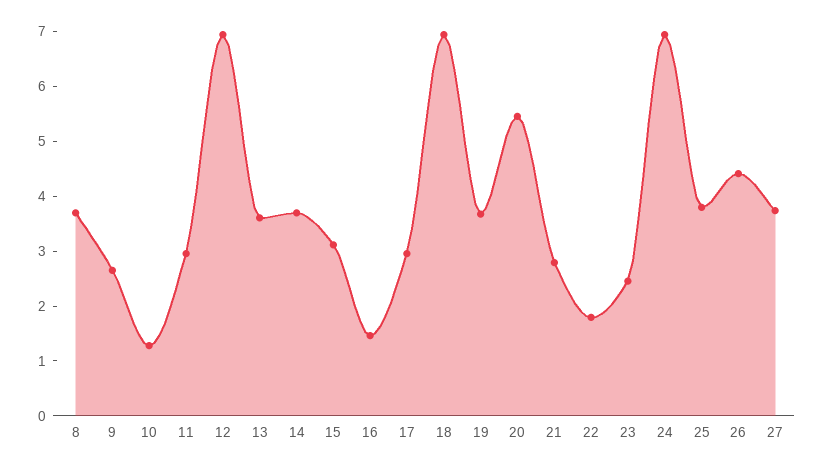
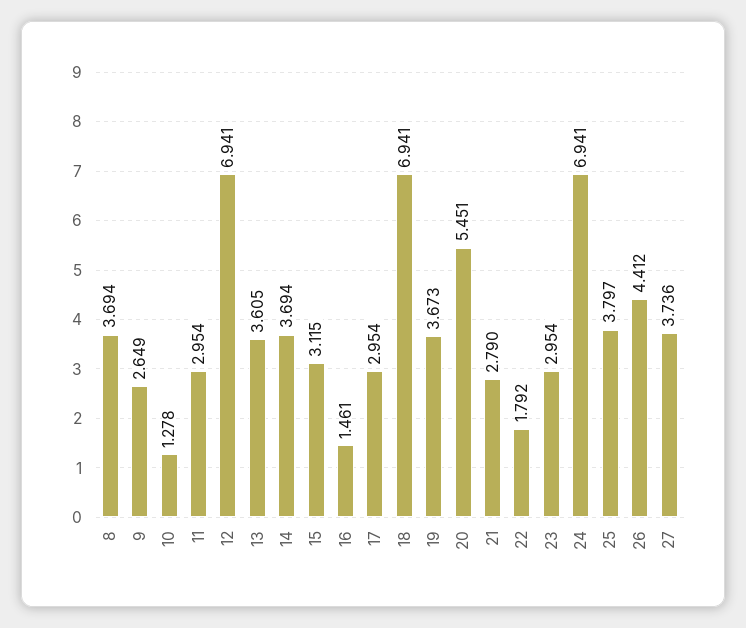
23: 2.4 -> 2.954

